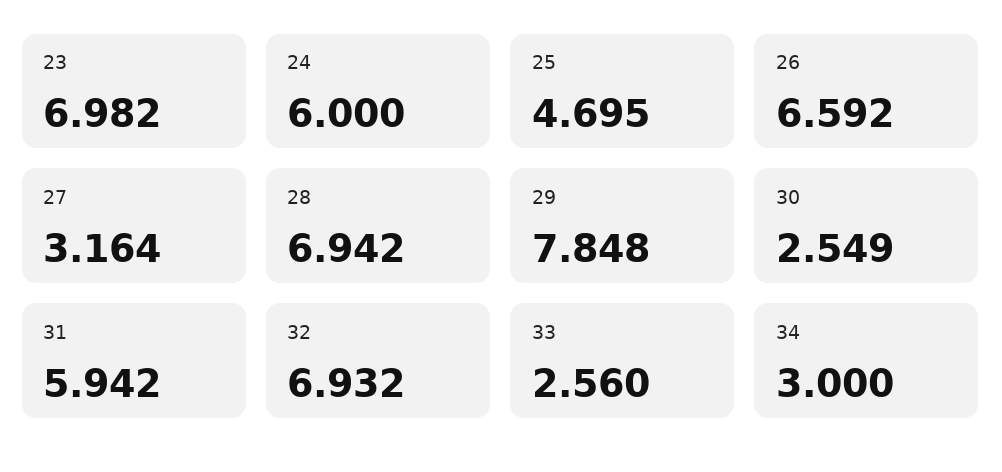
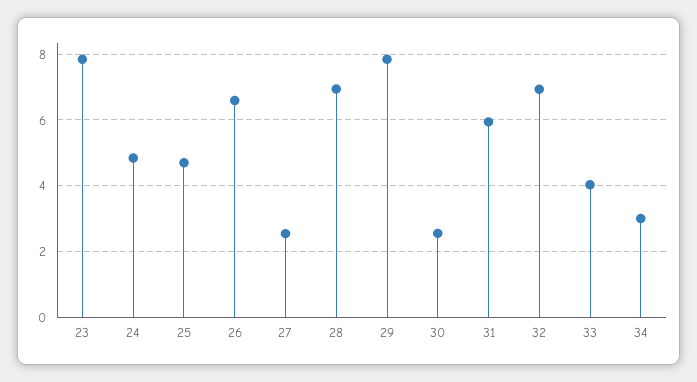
23: 6.982 -> 7.8
24: 6 -> 4.8
27: 3.164 -> 2.6
33: 2.56 -> 4

